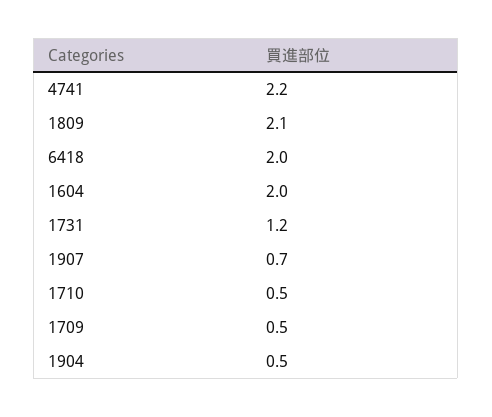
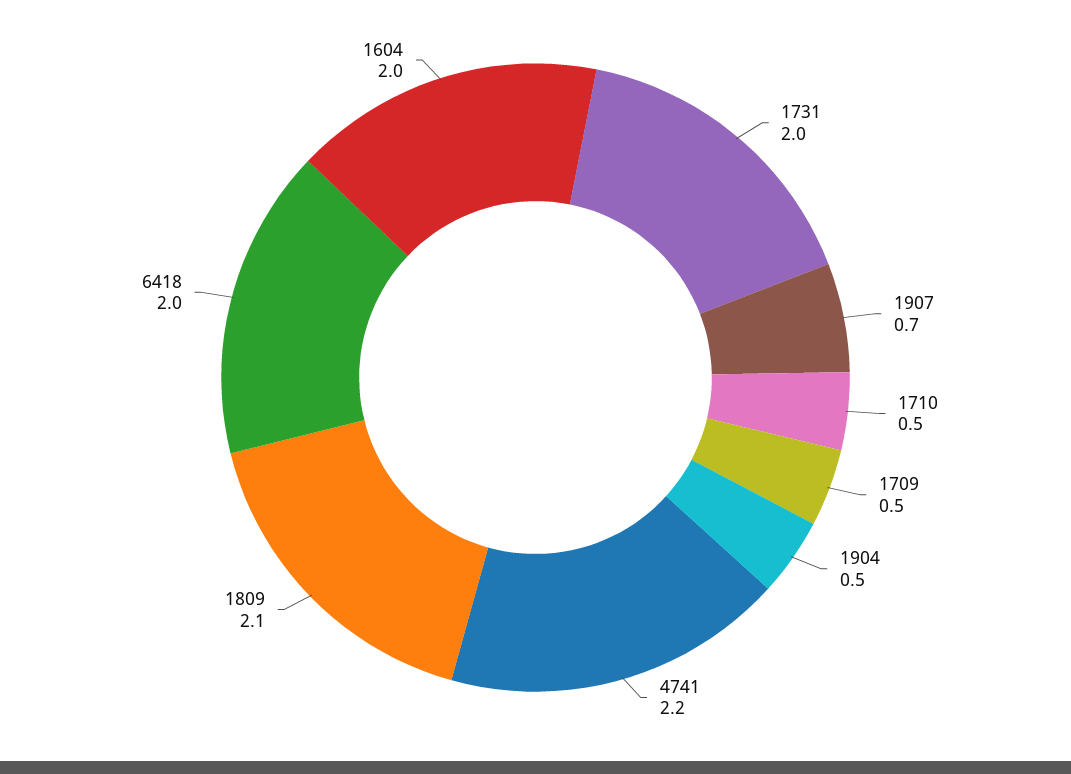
1731: 1.2 -> 2

